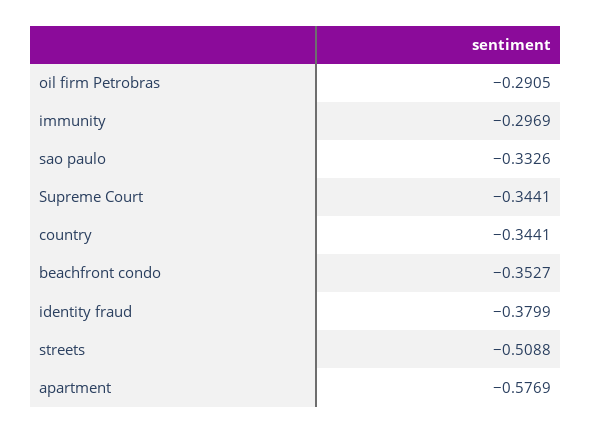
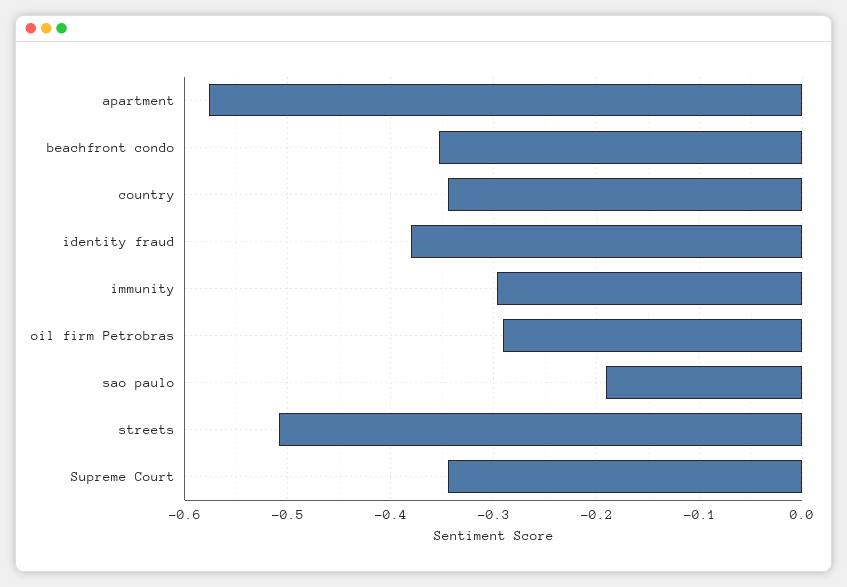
sao paulo: -0.3326 -> -0.19

